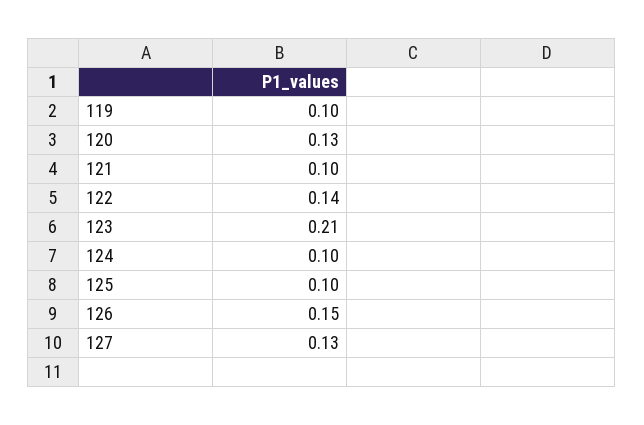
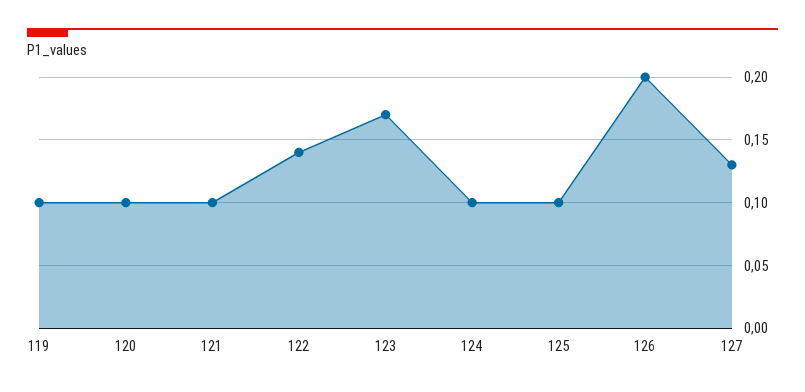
120: 0.13 -> 0.1
123: 0.21 -> 0.17
126: 0.15 -> 0.2

